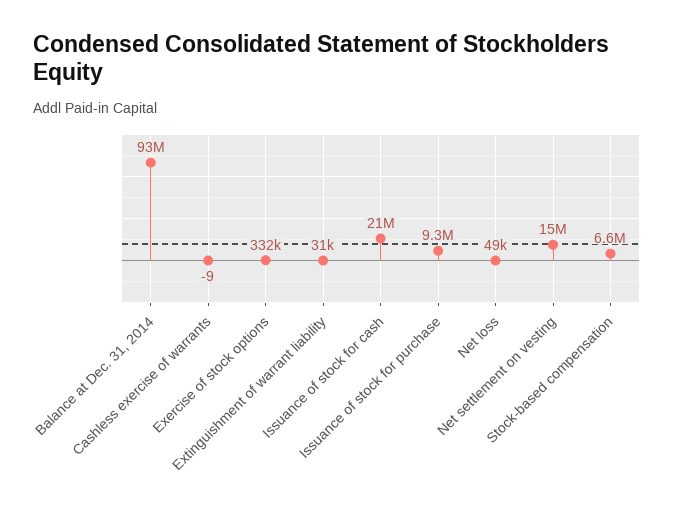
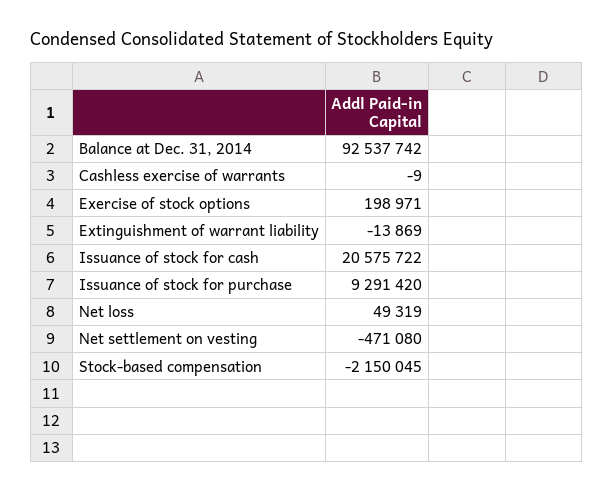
Exercise of stock options: 332000 -> 198971
Extinguishment of warrant liability: 31000 -> -13869
Net settlement on vesting: 15000000 -> -471080
Stock-based compensation: 6600000 -> -2150045

